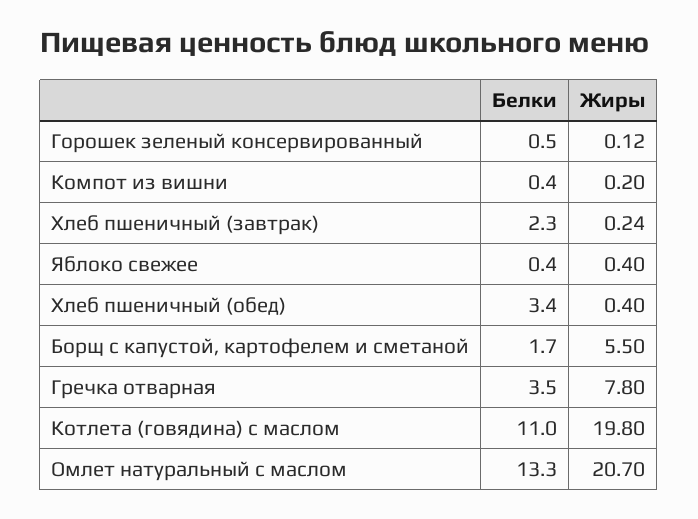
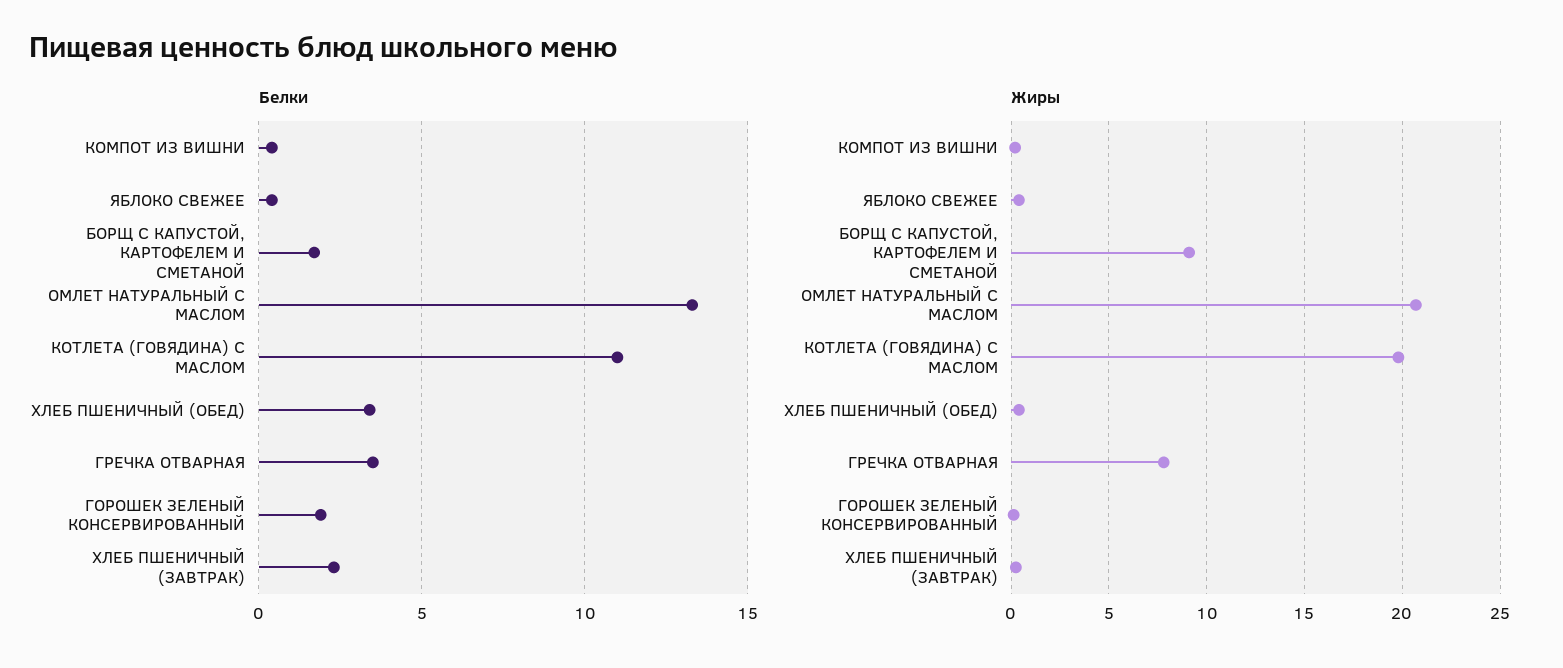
Белки, Горошек зеленый консервированный: 0.5 -> 2
Жиры, Борщ с капустой, картофелем и сметаной: 5.5 -> 9

